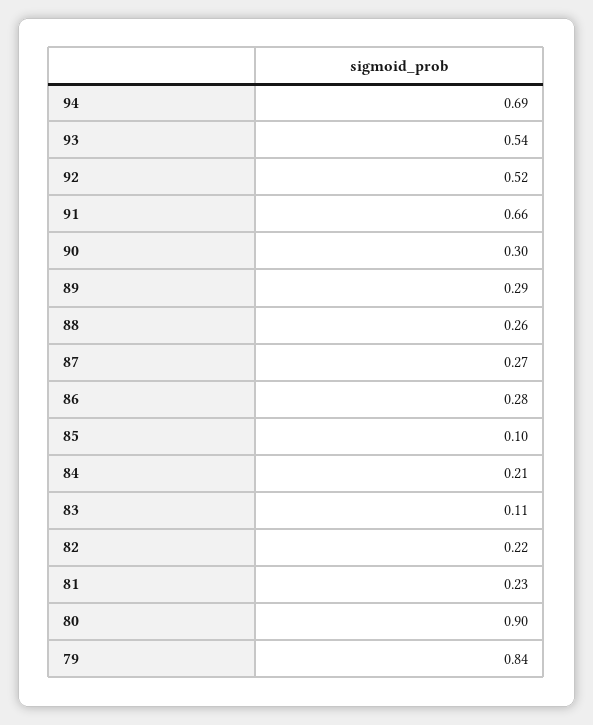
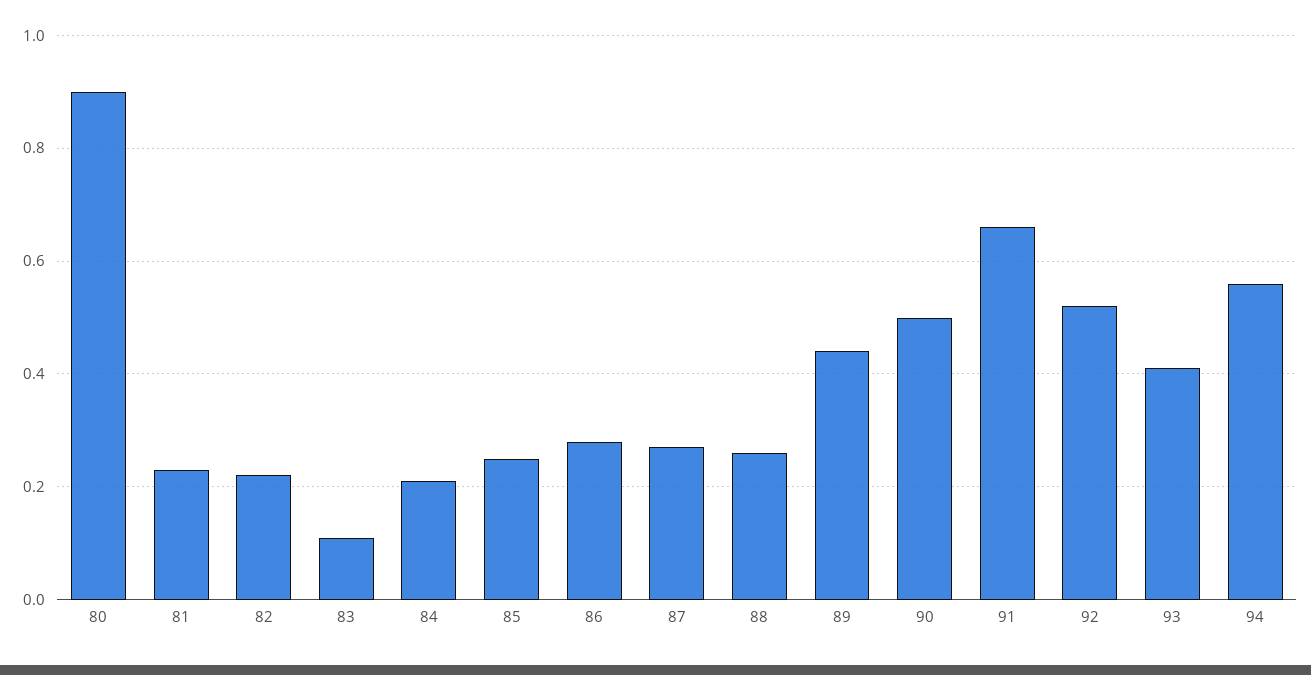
94: 0.69 -> 0.55
93: 0.54 -> 0.4
90: 0.3 -> 0.5
89: 0.29 -> 0.45
85: 0.1 -> 0.25
79: 0.84 -> none

